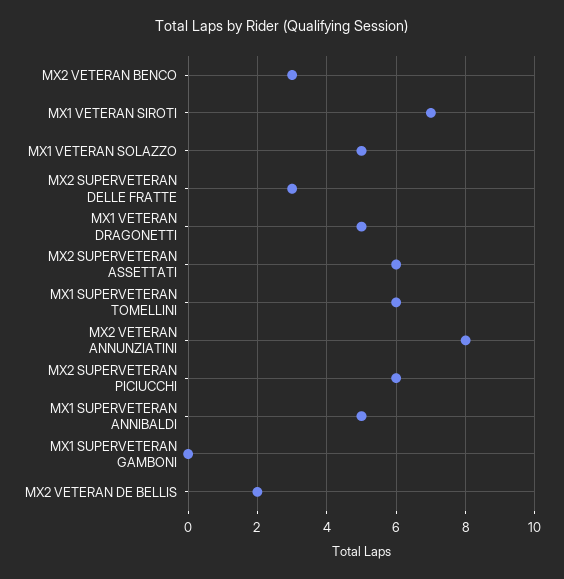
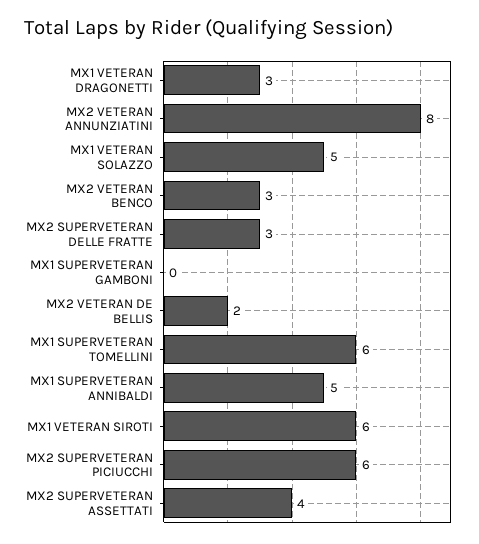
MX1 VETERAN SIROTI: 7 -> 6
MX1 VETERAN DRAGONETTI: 5 -> 3
MX2 SUPERVETERAN ASSETTATI: 6 -> 4

